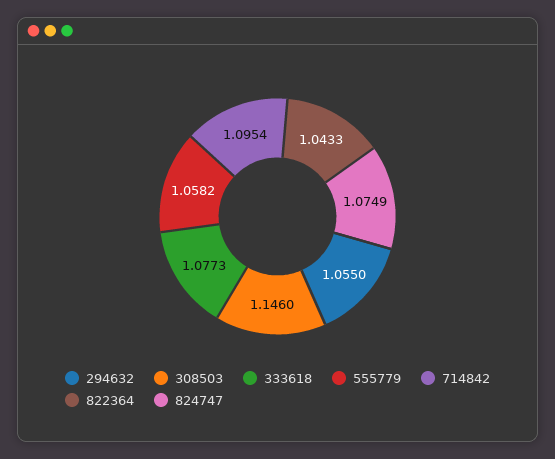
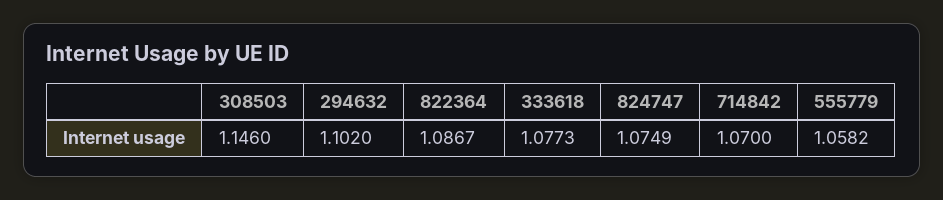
294632: 1.055 -> 1.102
714842: 1.0954 -> 1.07
822364: 1.0433 -> 1.0867

